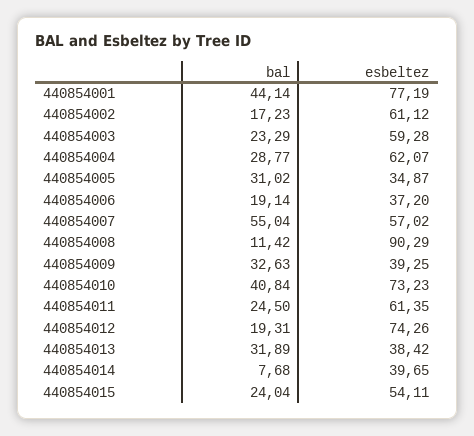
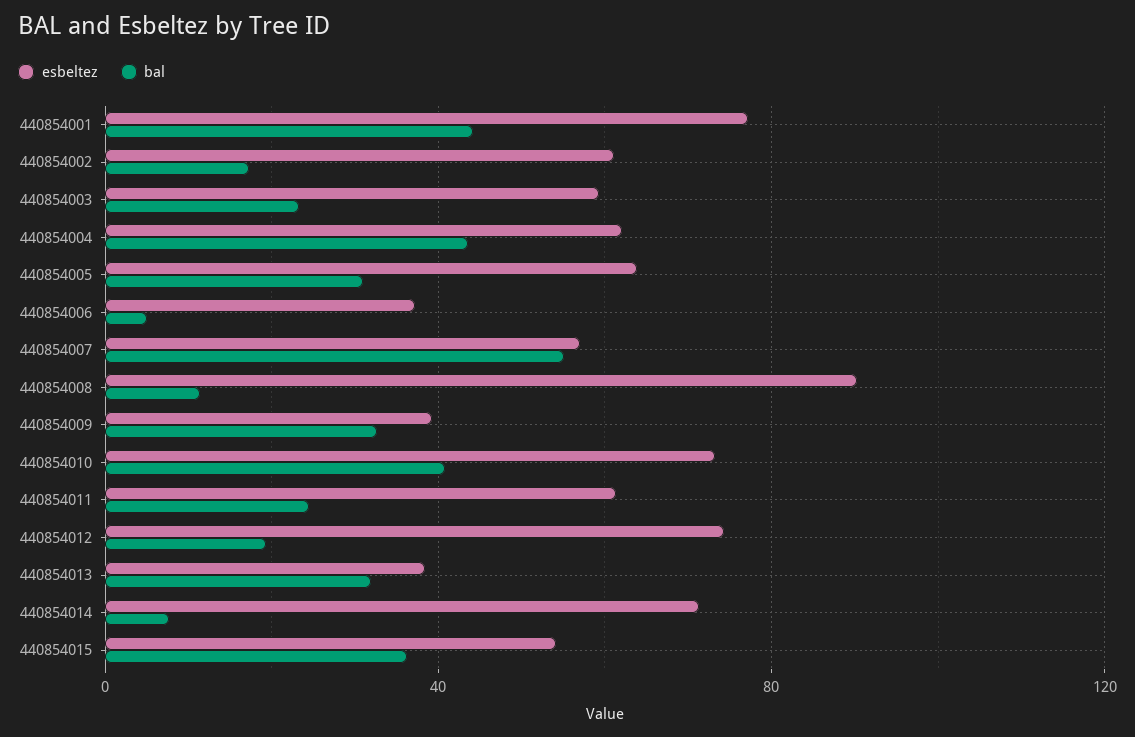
bal, 440854004: 28.77 -> 45
esbeltez, 440854005: 34.87 -> 65
bal, 440854006: 19.14 -> 5
esbeltez, 440854014: 39.65 -> 70
bal, 440854015: 24.04 -> 35

